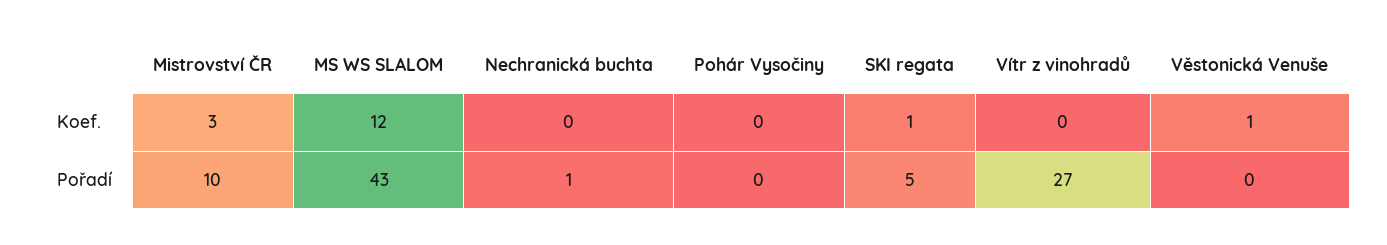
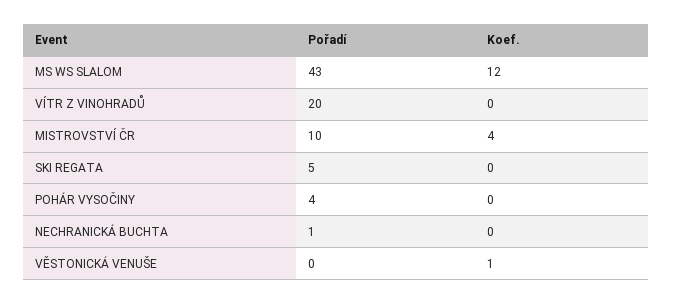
Mistrovství ČR, Koef.: 3 -> 4
SKI regata, Koef.: 1 -> 0
Pohár Vysočiny, Pořadí: 0 -> 4
Vítr z vinohradů, Pořadí: 27 -> 20

